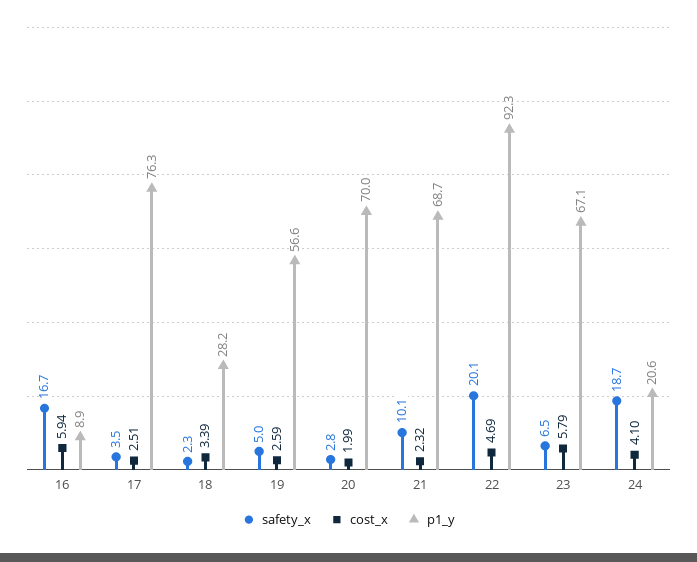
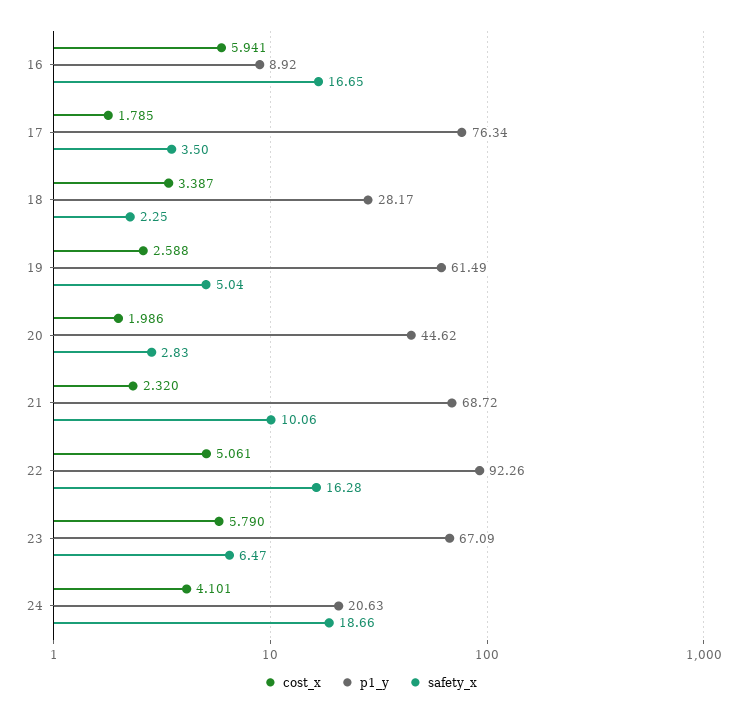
cost_x, 17: 2.51 -> 1.785
p1_y, 19: 56.6 -> 61.49
p1_y, 20: 70 -> 44.62
safety_x, 22: 20.1 -> 16.28
cost_x, 22: 4.69 -> 5.061

